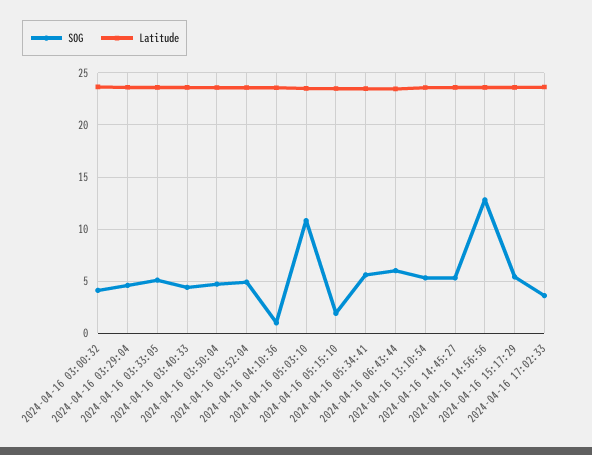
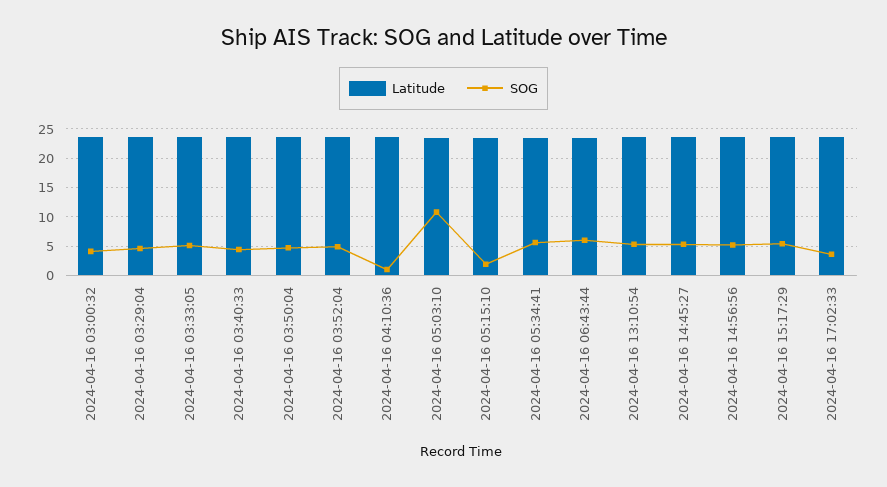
SOG, 2024-04-16 14:56:56: 13 -> 5

